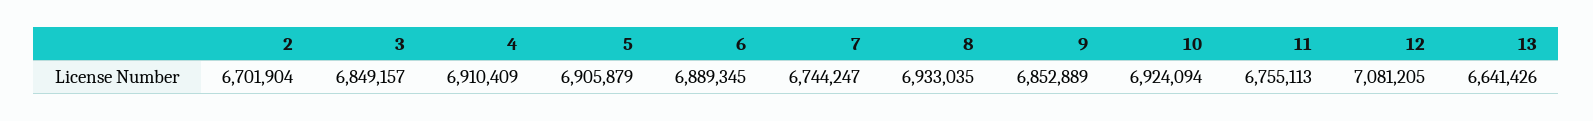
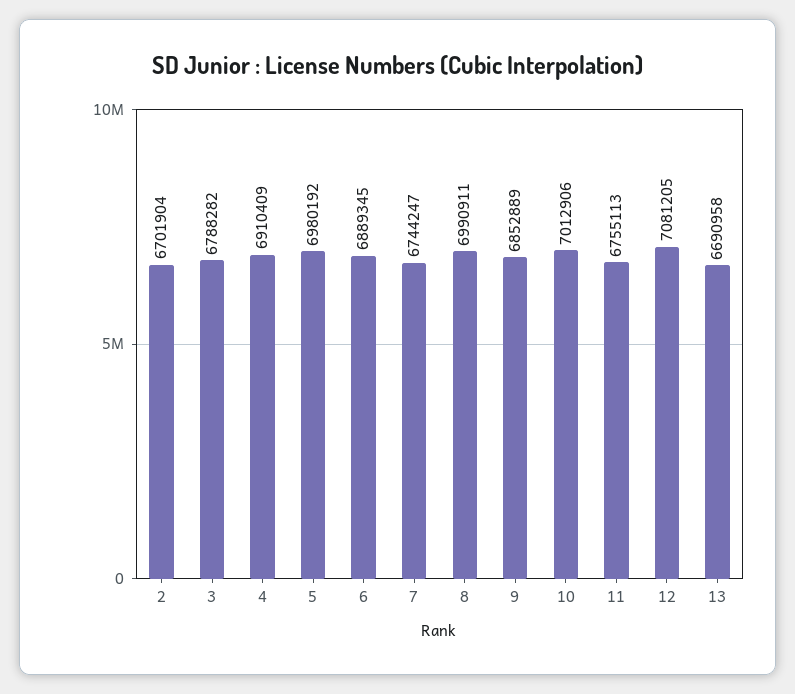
3: 6849157 -> 6788282
5: 6905879 -> 6980192
8: 6933035 -> 6990911
10: 6924094 -> 7012906
13: 6641426 -> 6690958

